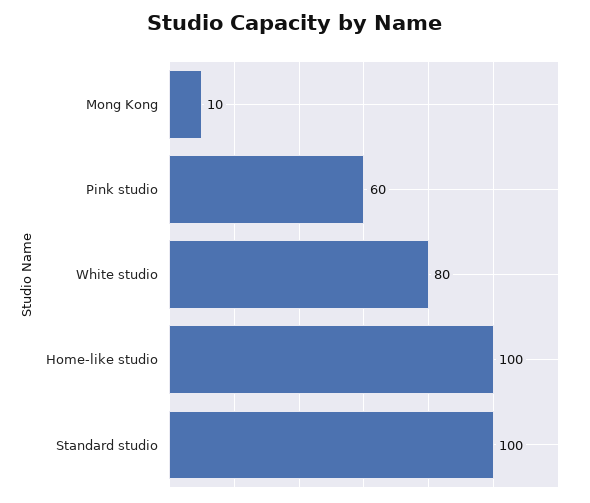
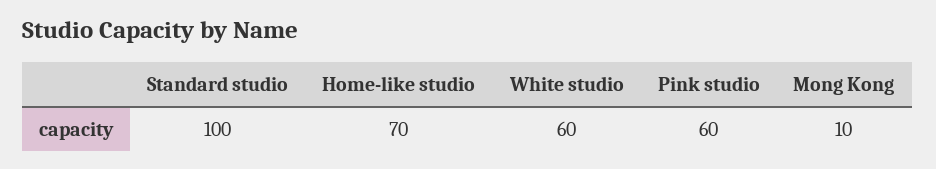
White studio: 80 -> 60
Home-like studio: 100 -> 70

